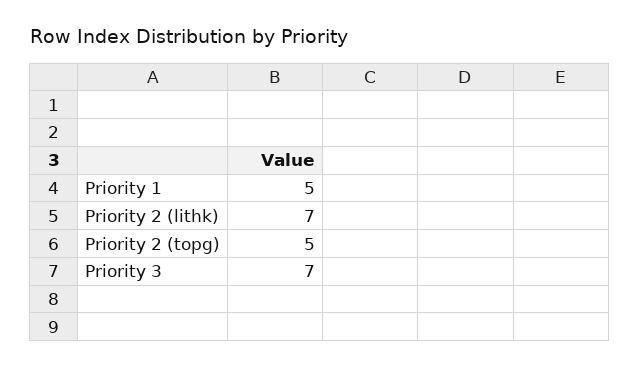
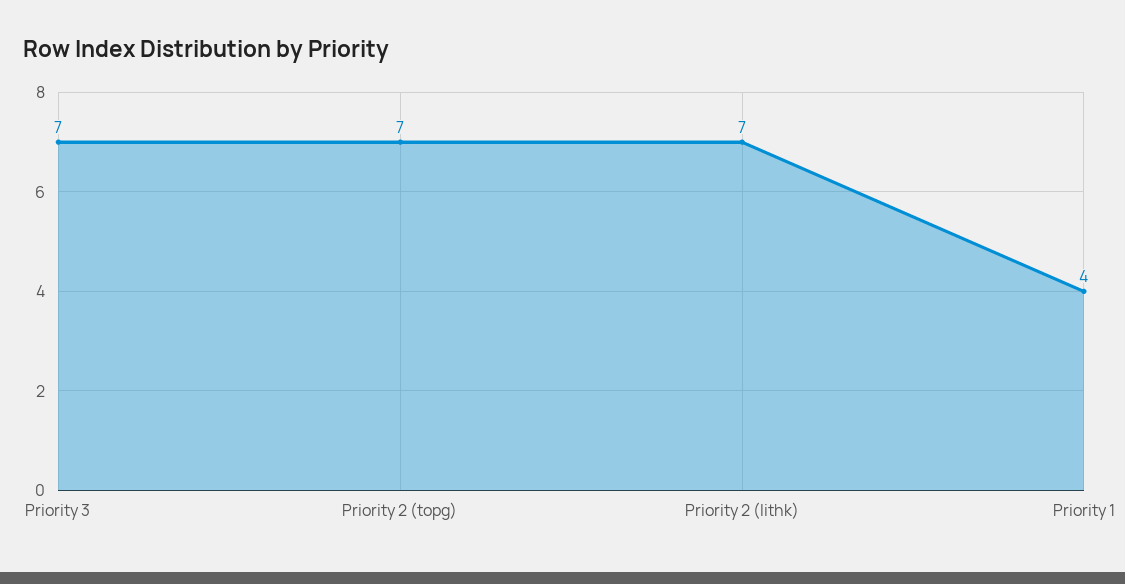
Priority 1: 5 -> 4
Priority 2 (topg): 5 -> 7

